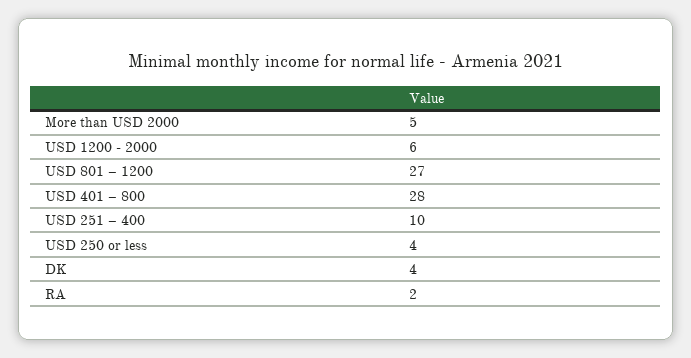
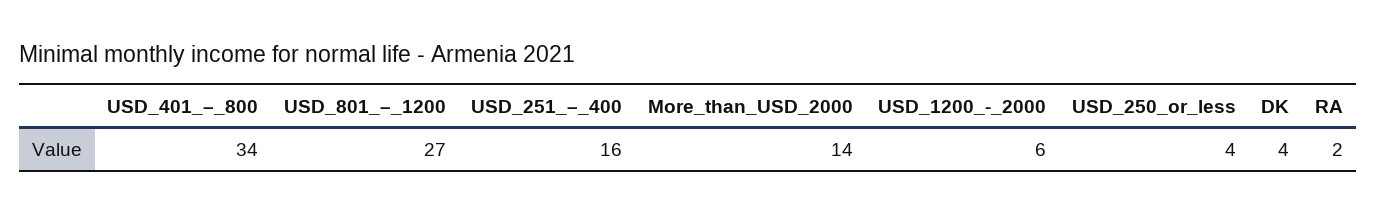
More than USD 2000: 5 -> 14
USD 401 – 800: 28 -> 34
USD 251 – 400: 10 -> 16

